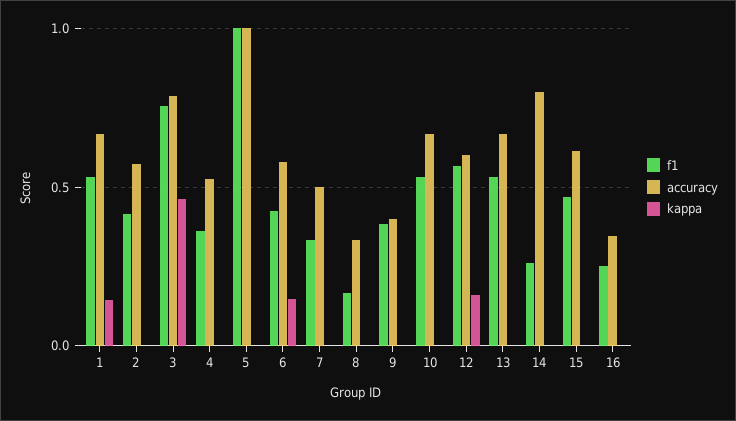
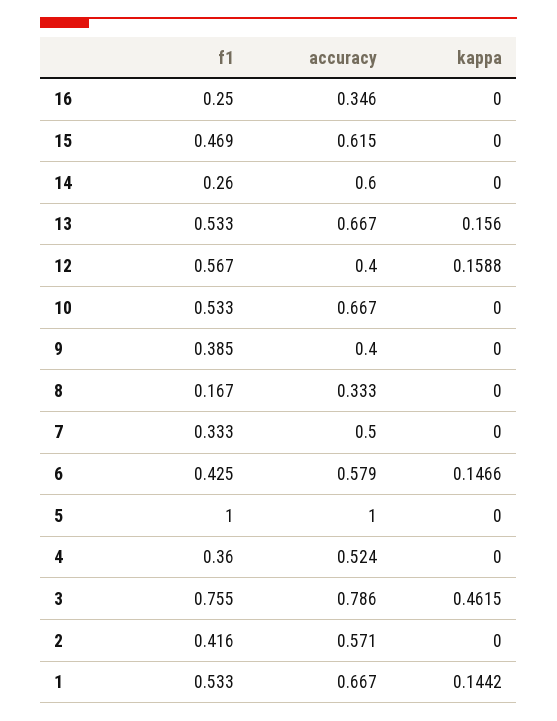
accuracy, 12: 0.6 -> 0.4
kappa, 13: 0 -> 0.156
accuracy, 14: 0.8 -> 0.6

